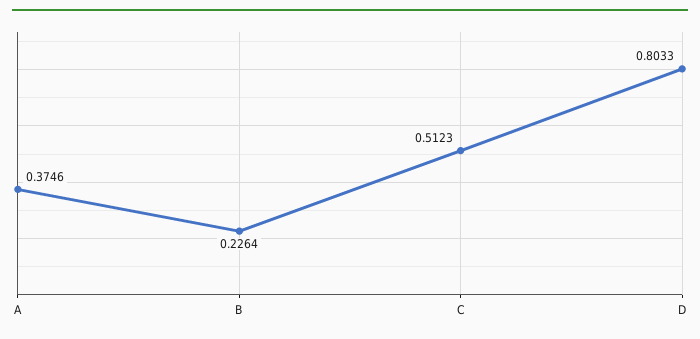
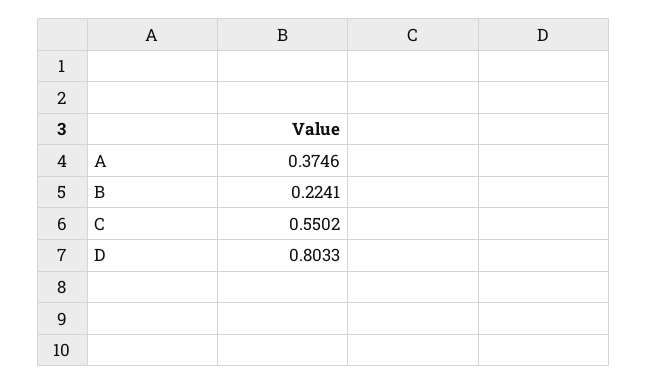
B: 0.2264 -> 0.2241
C: 0.5123 -> 0.5502

